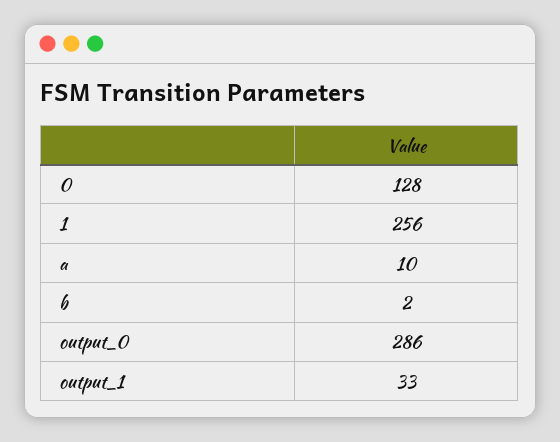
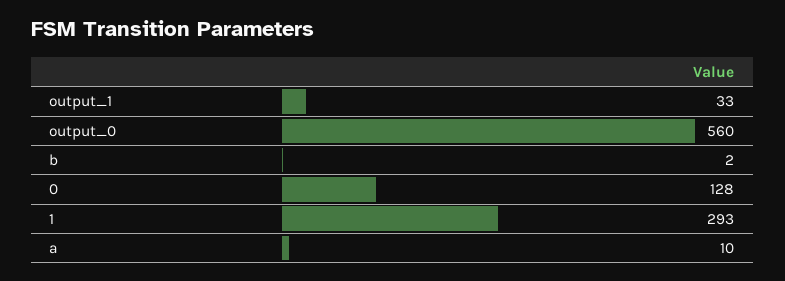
1: 256 -> 293
output_0: 286 -> 560

